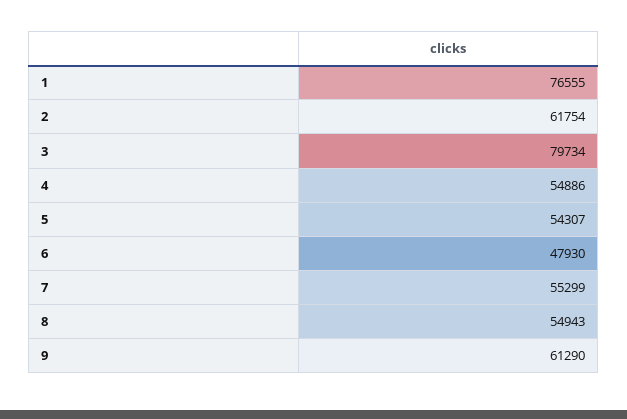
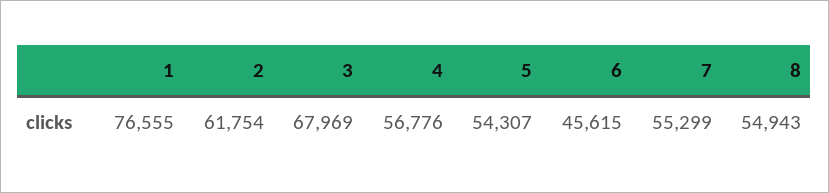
3: 79734 -> 67969
4: 54886 -> 56776
6: 47930 -> 45615
9: 61290 -> none

